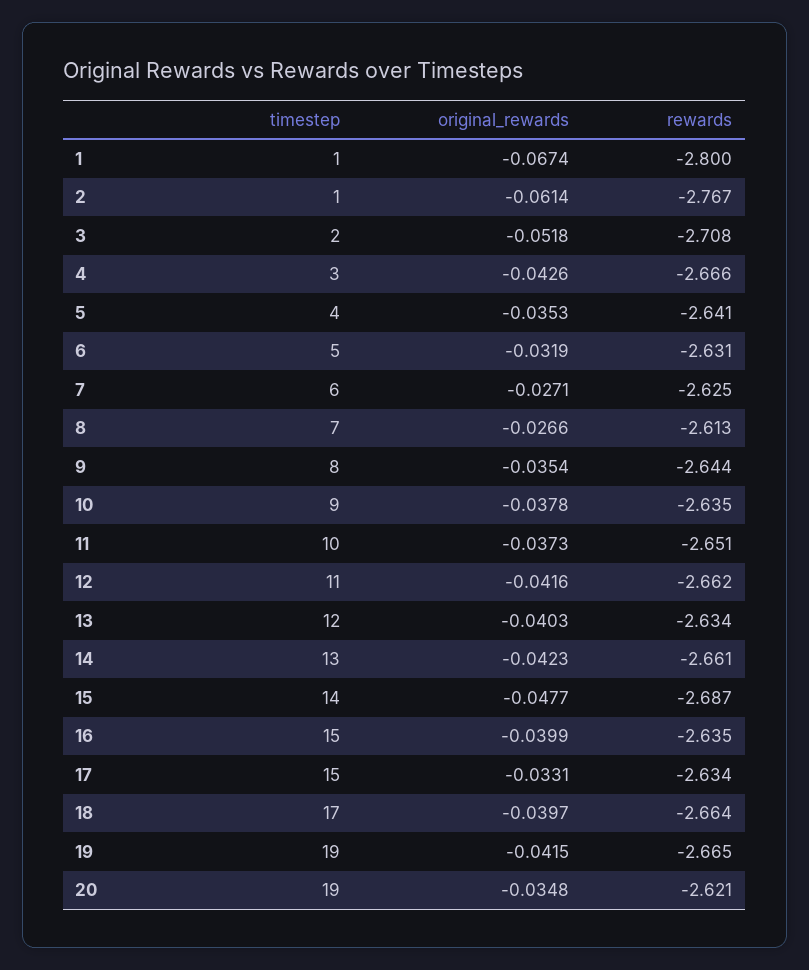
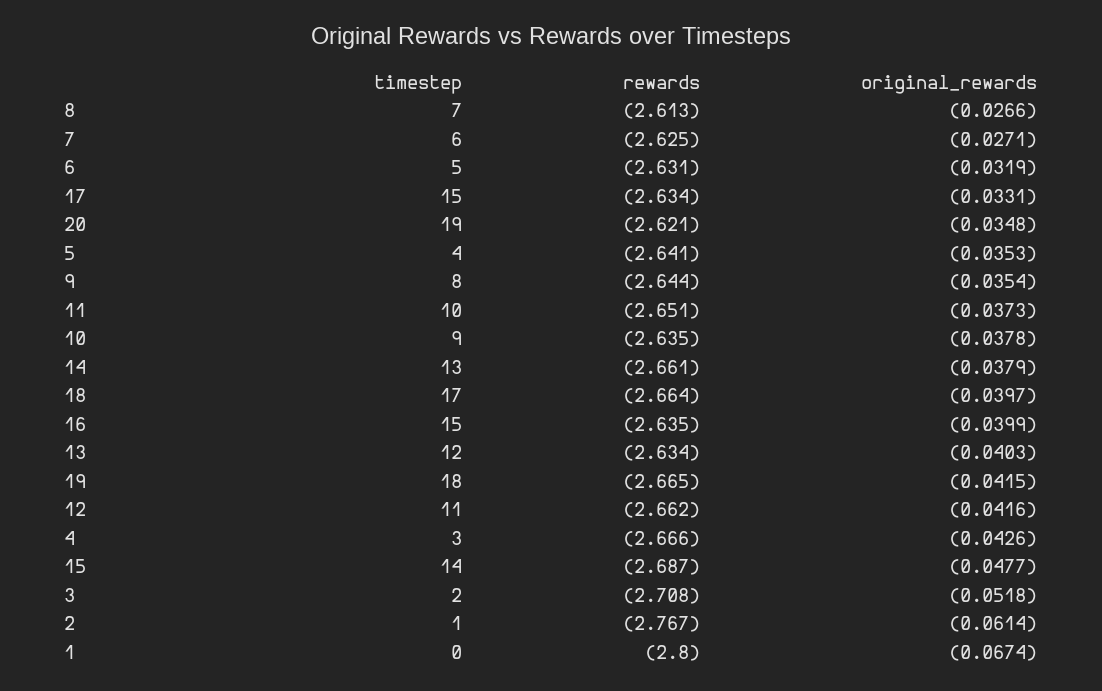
timestep, 1: 1 -> 0
original_rewards, 14: -0.0423 -> -0.0379
timestep, 19: 19 -> 18

